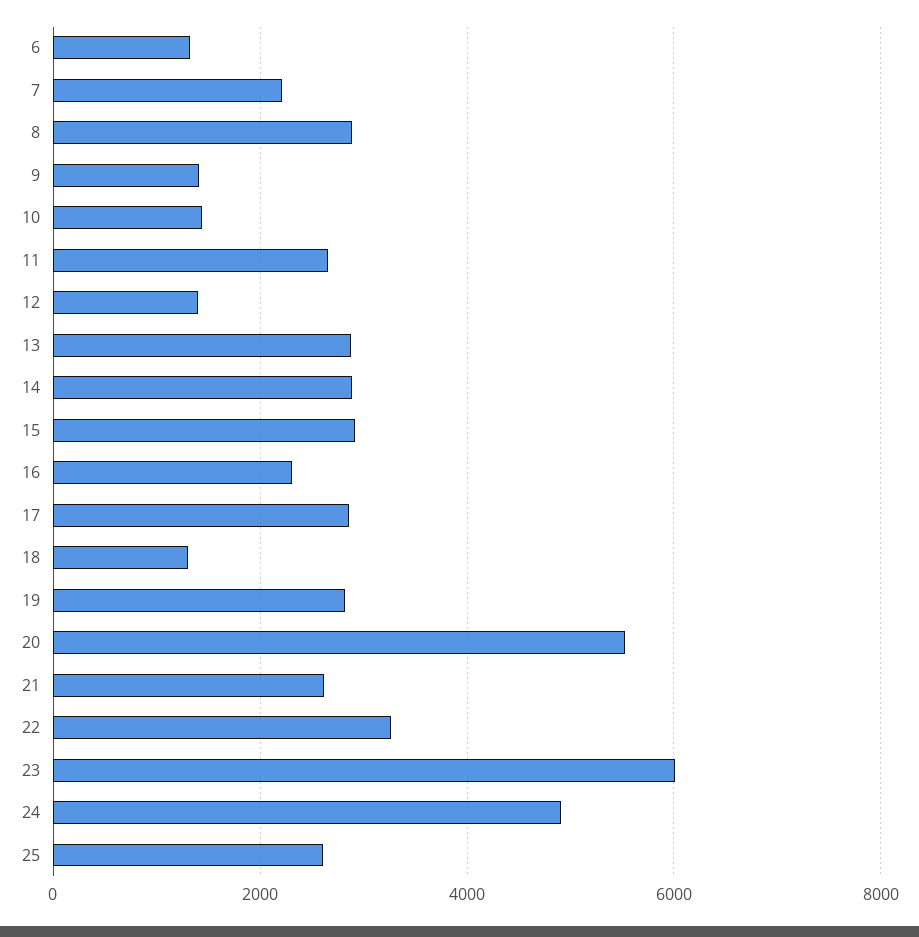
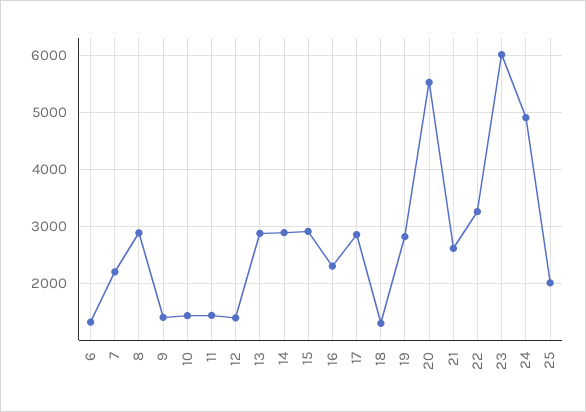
11: 2600 -> 1400
25: 2600 -> 2000

